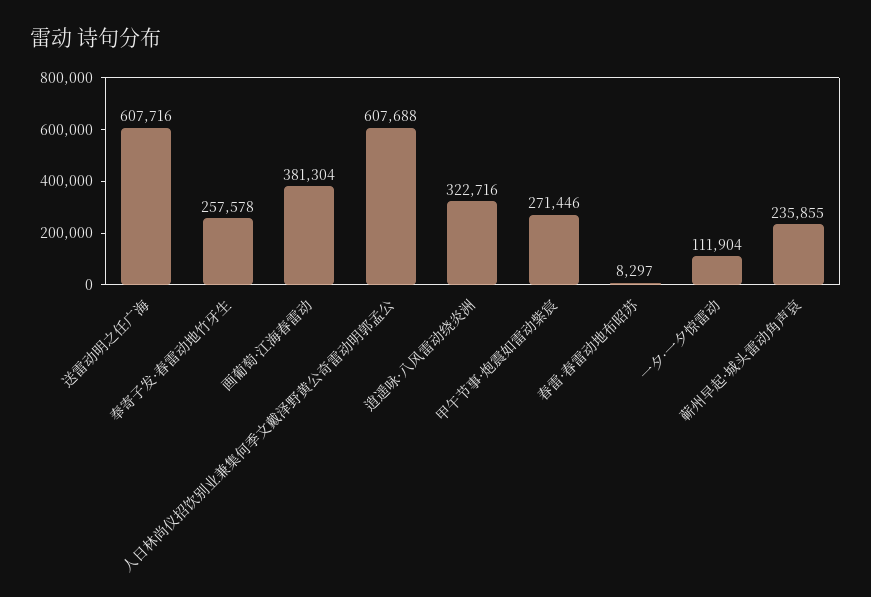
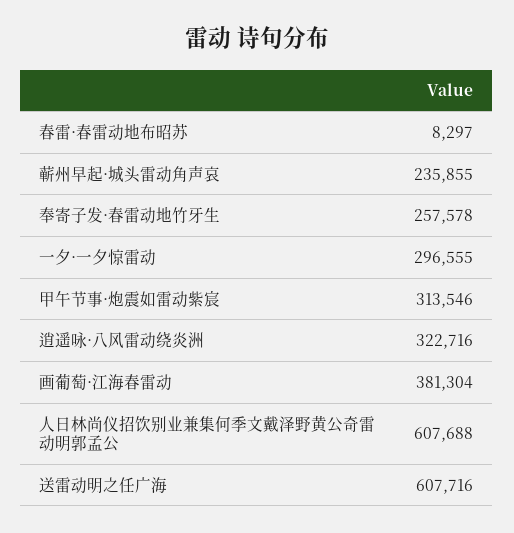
甲午节事·炮震如雷动紫宸: 271446 -> 313546
一夕·一夕惊雷动: 111904 -> 296555

